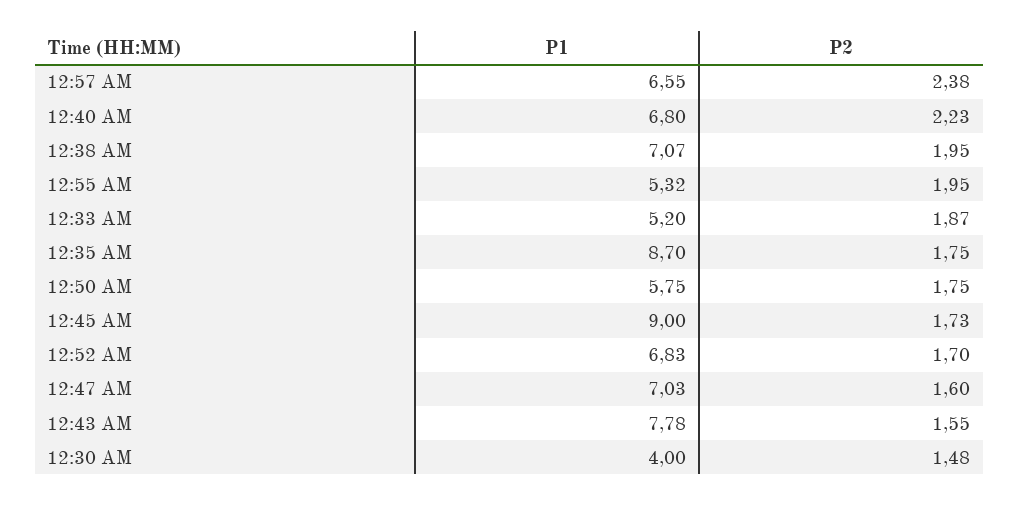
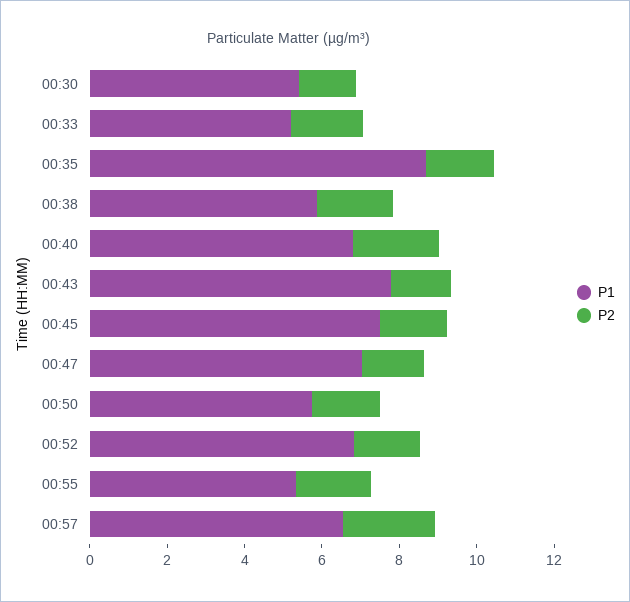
P1, 12:38 AM: 7.07 -> 6
P1, 12:45 AM: 9 -> 7.5
P1, 12:30 AM: 4 -> 5.5

